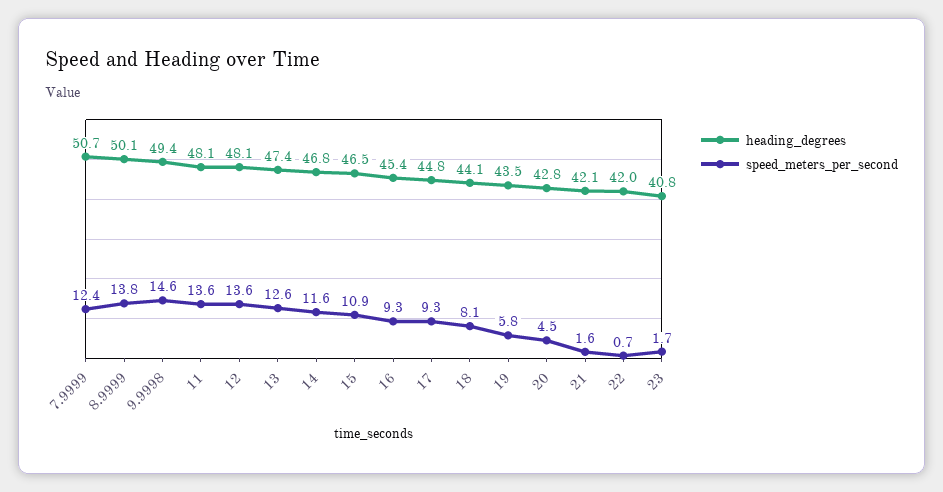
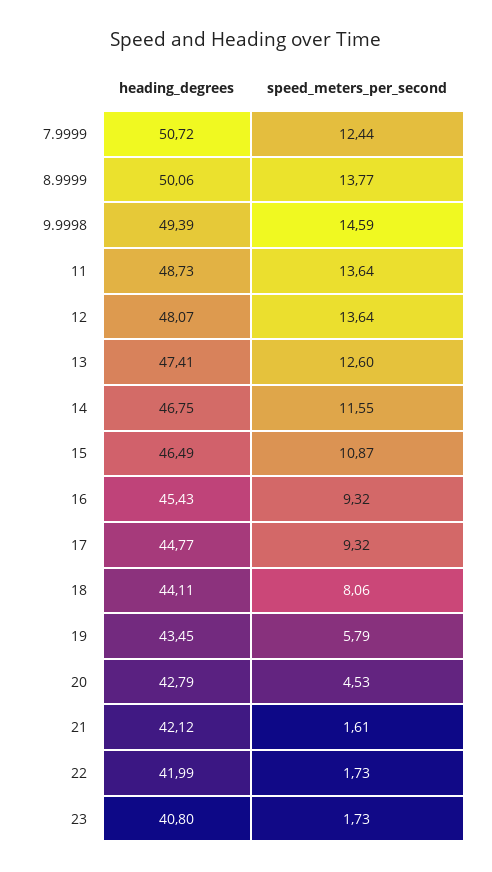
heading_degrees, 11: 48.1 -> 48.73
speed_meters_per_second, 22: 0.7 -> 1.73

